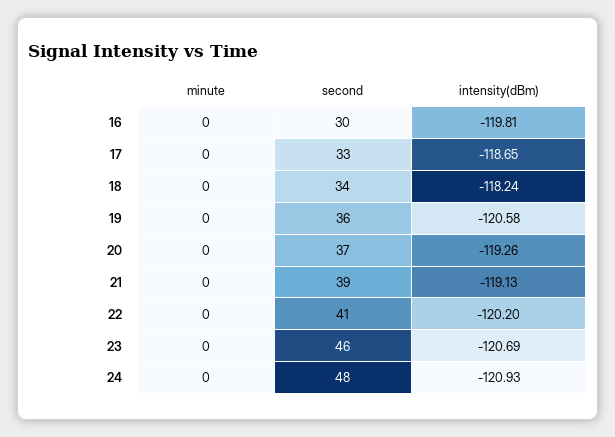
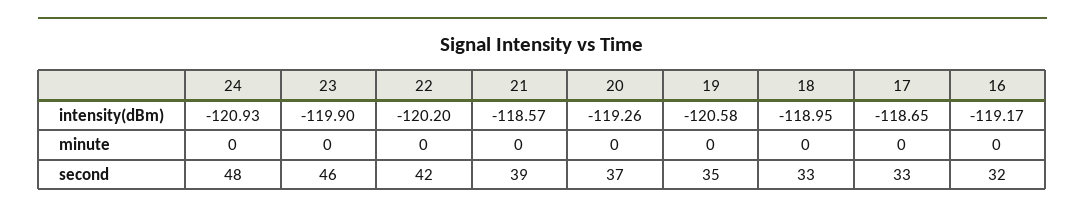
second, 16: 30 -> 32
intensity(dBm), 16: -119.81 -> -119.17
second, 18: 34 -> 33
intensity(dBm), 18: -118.24 -> -118.95
second, 19: 36 -> 35
intensity(dBm), 21: -119.13 -> -118.57
second, 22: 41 -> 42
intensity(dBm), 23: -120.69 -> -119.9

